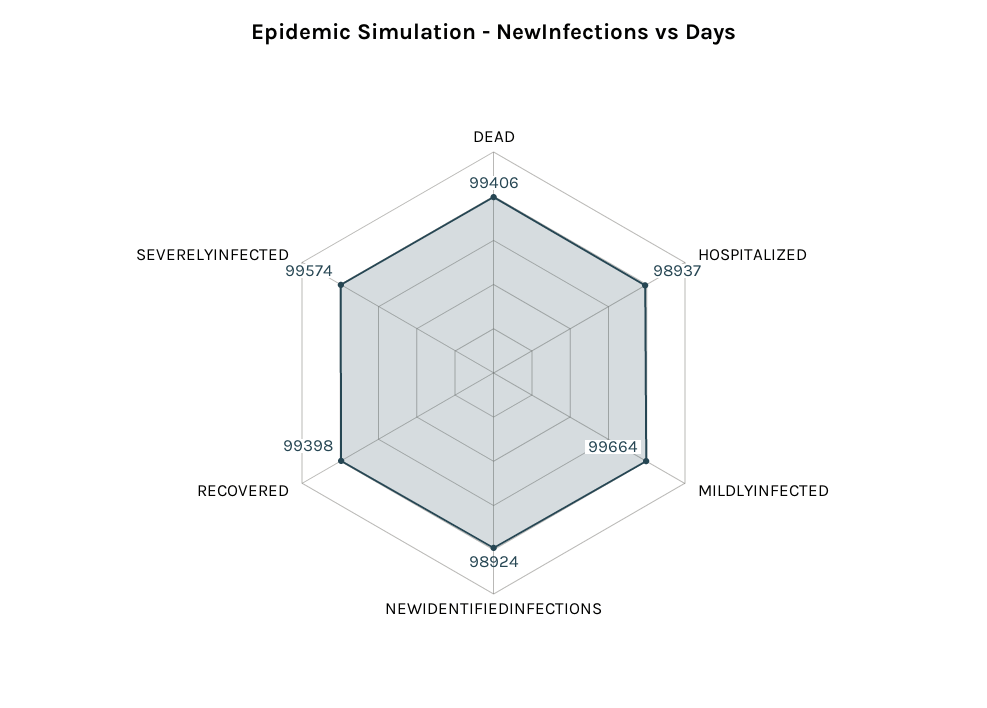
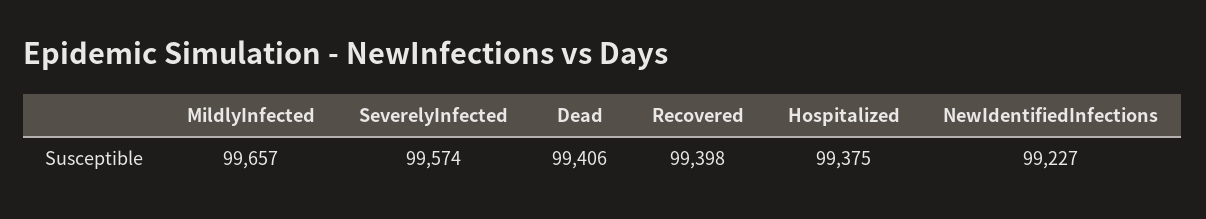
HOSPITALIZED: 98937 -> 99375
MILDLYINFECTED: 99664 -> 99657
NEWIDENTIFIEDINFECTIONS: 98924 -> 99227

